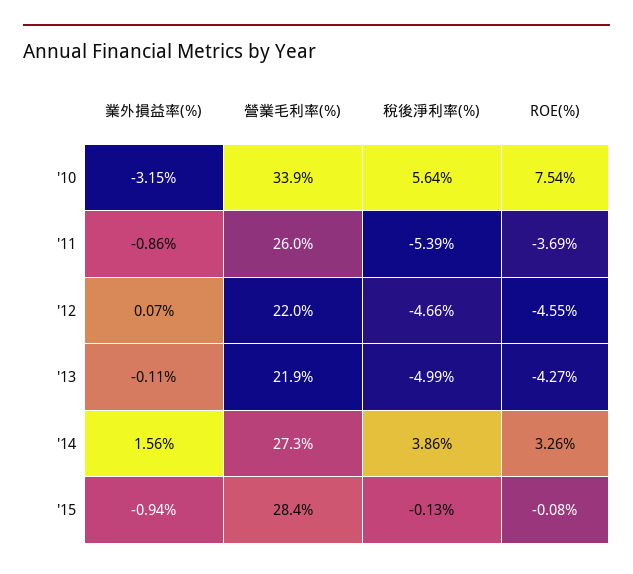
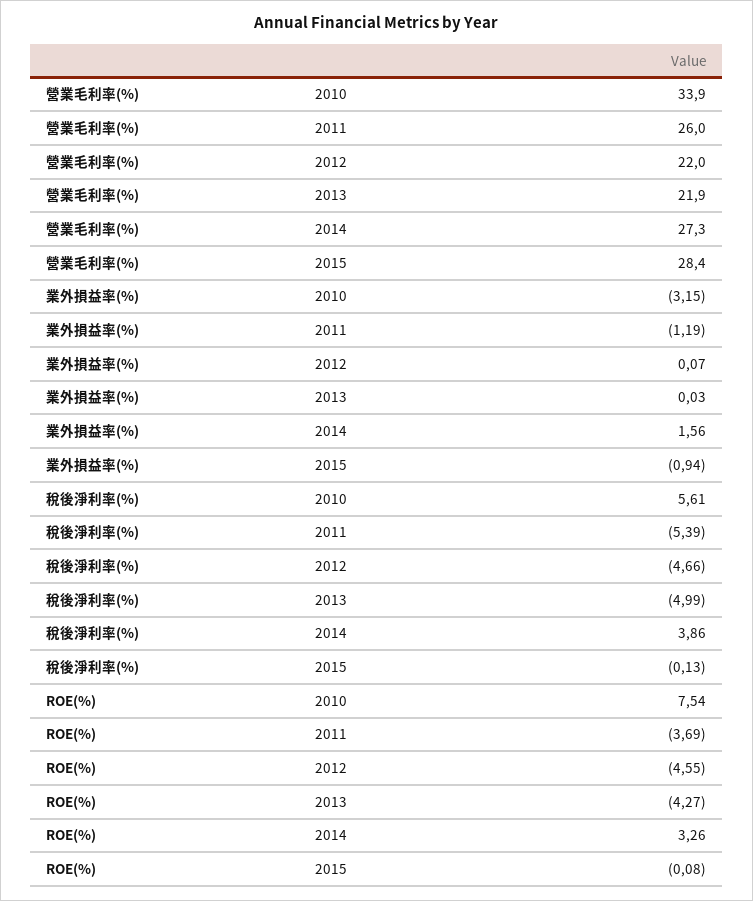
稅後淨利率(%), '10: 5.64 -> 5.61
業外損益率(%), '11: -0.86 -> -1.19
業外損益率(%), '13: -0.11 -> 0.03

